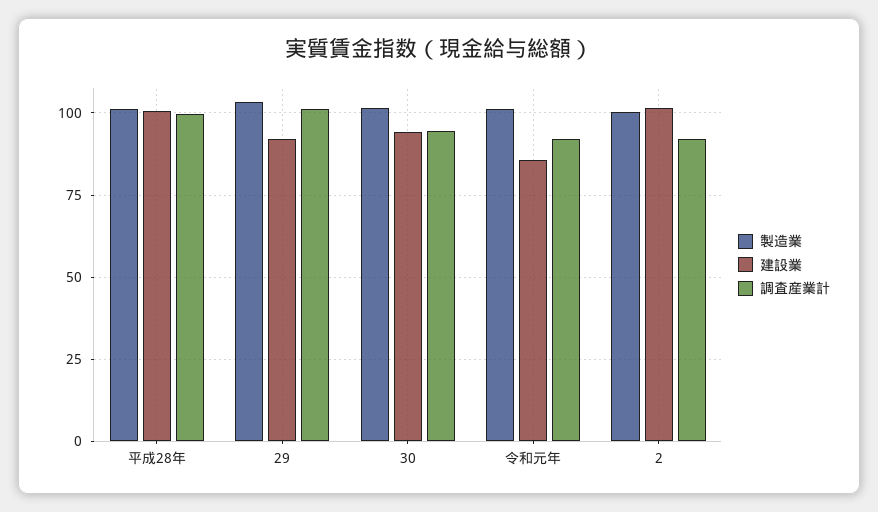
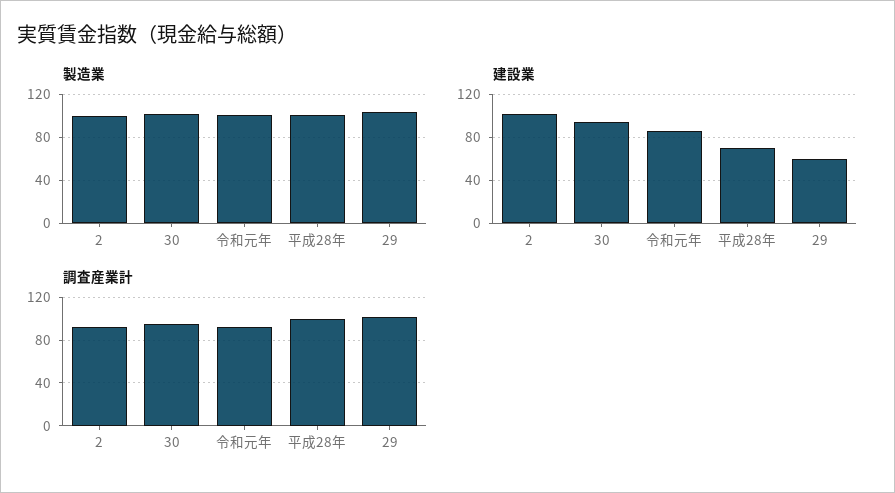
建設業, 平成28年: 100 -> 70
建設業, 29: 92.5 -> 60

